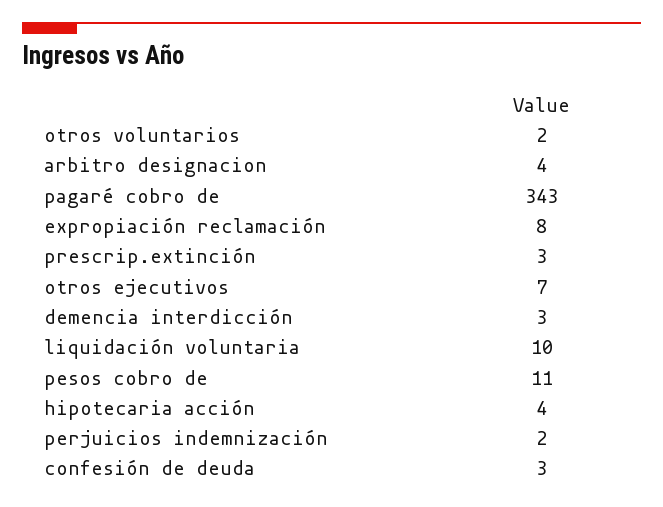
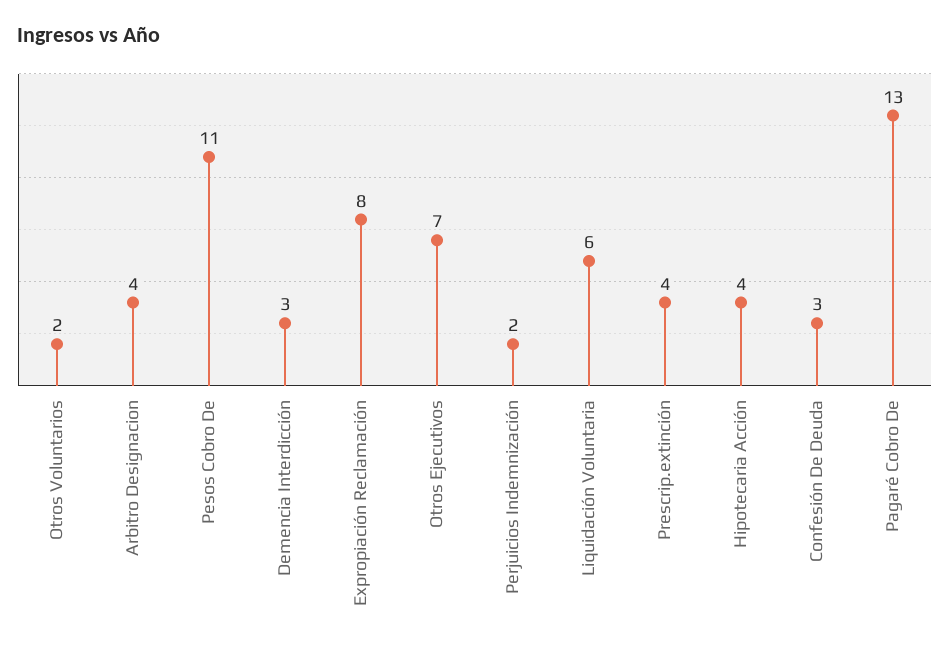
pagaré cobro de: 343 -> 13
prescrip.extinción: 3 -> 4
liquidación voluntaria: 10 -> 6

